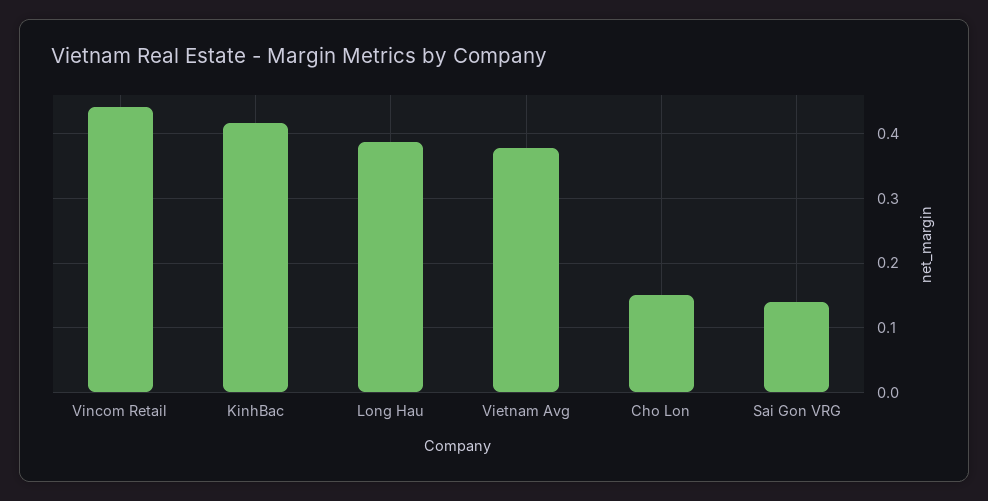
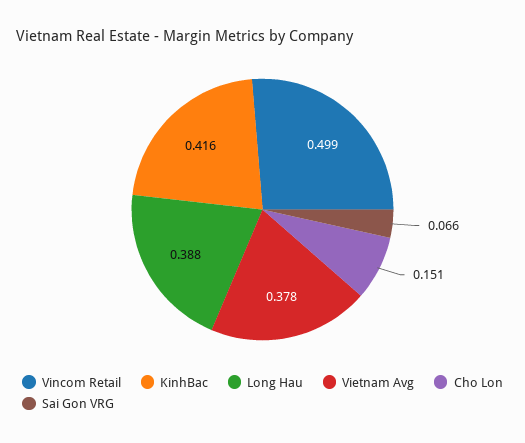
Vincom Retail: 0.44 -> 0.499
Sai Gon VRG: 0.14 -> 0.066

